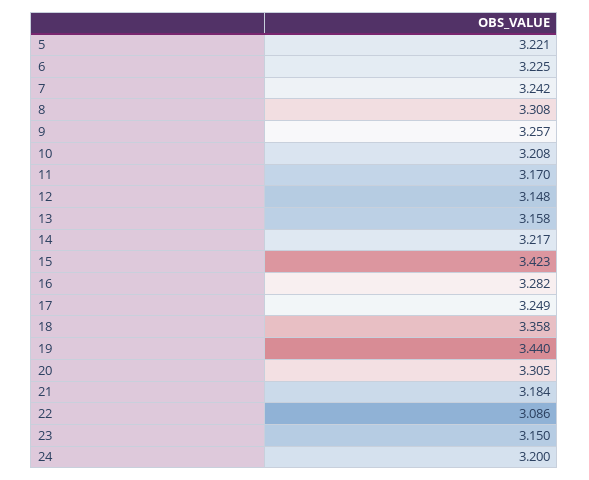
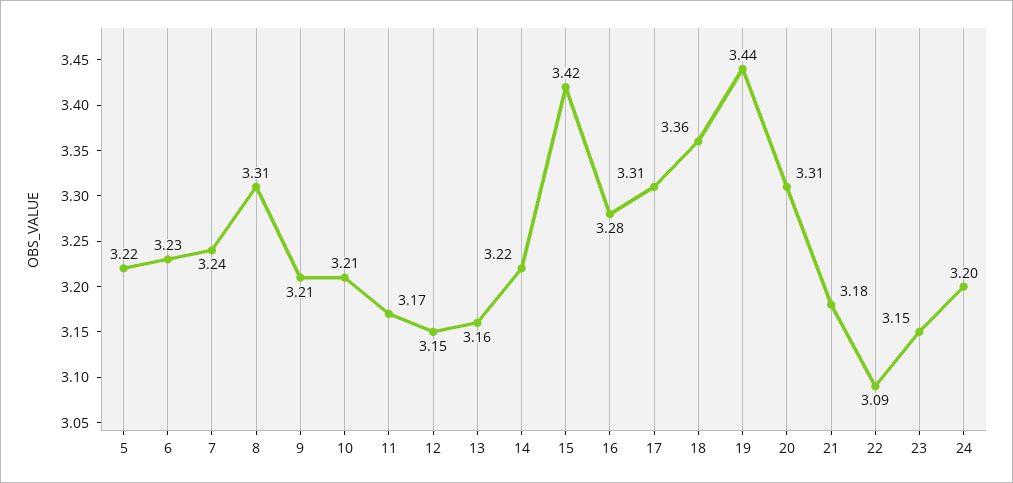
9: 3.257 -> 3.21
17: 3.249 -> 3.31

